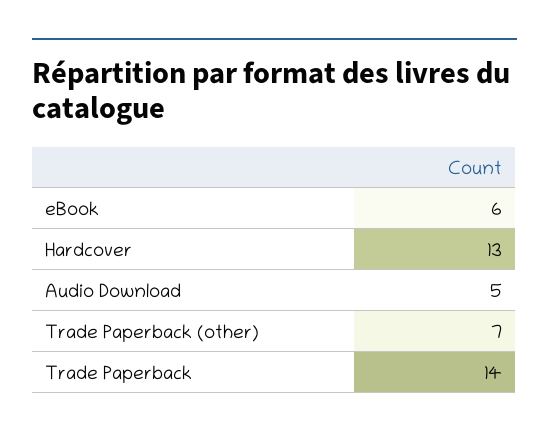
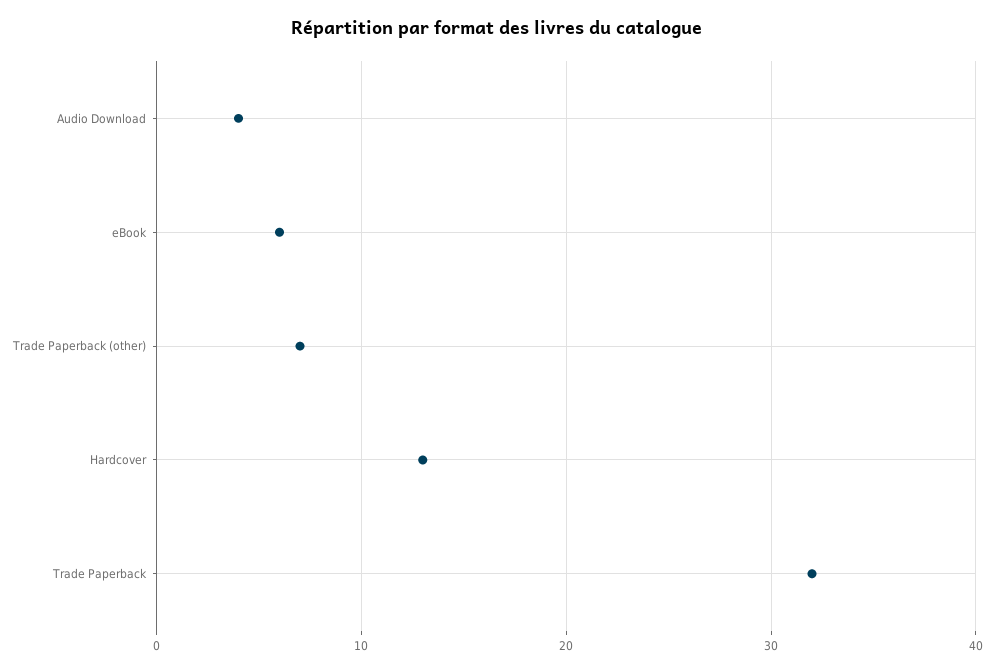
Audio Download: 5 -> 4
Trade Paperback: 14 -> 32

